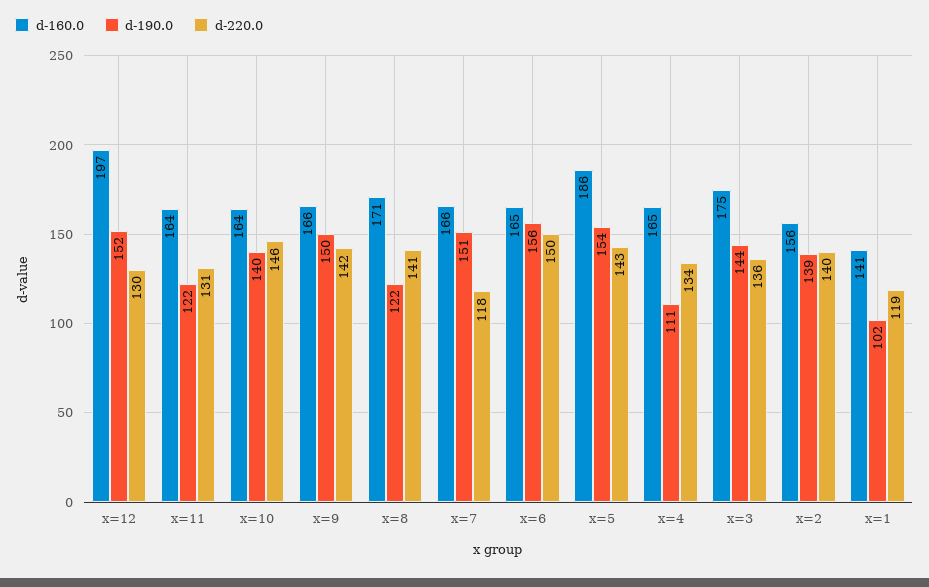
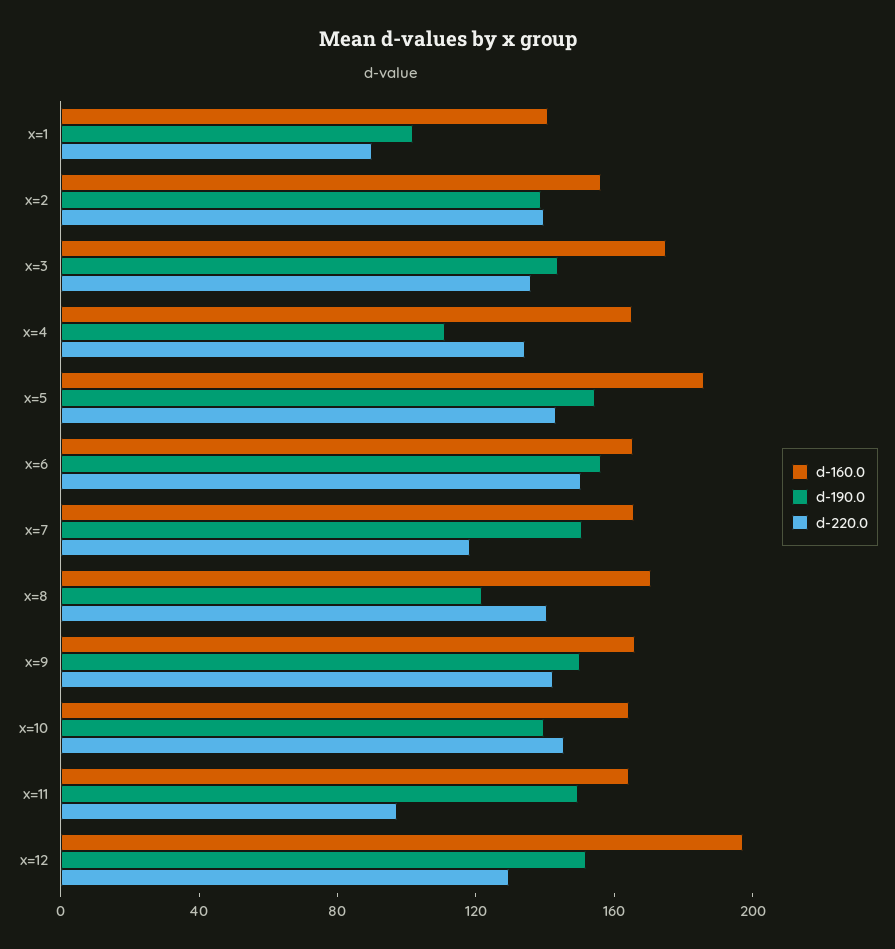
d-190.0, x=11: 122 -> 150
d-220.0, x=11: 131 -> 100
d-220.0, x=1: 119 -> 90

